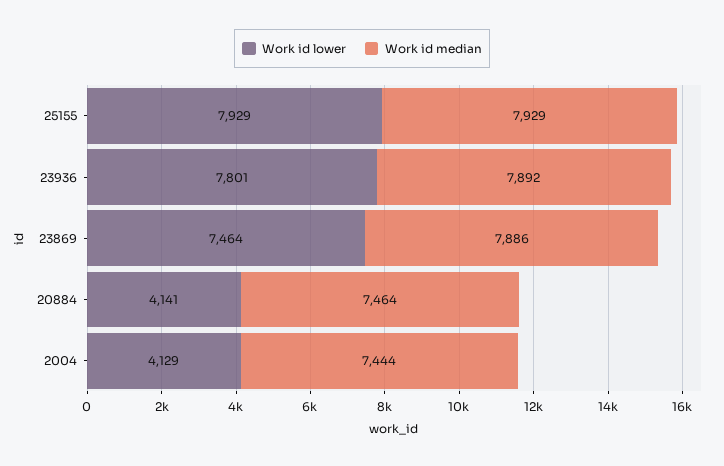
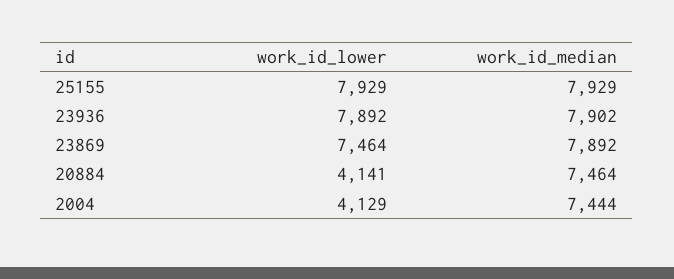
Work id lower, 23936: 7801 -> 7892
Work id median, 23936: 7892 -> 7902
Work id median, 23869: 7886 -> 7892

